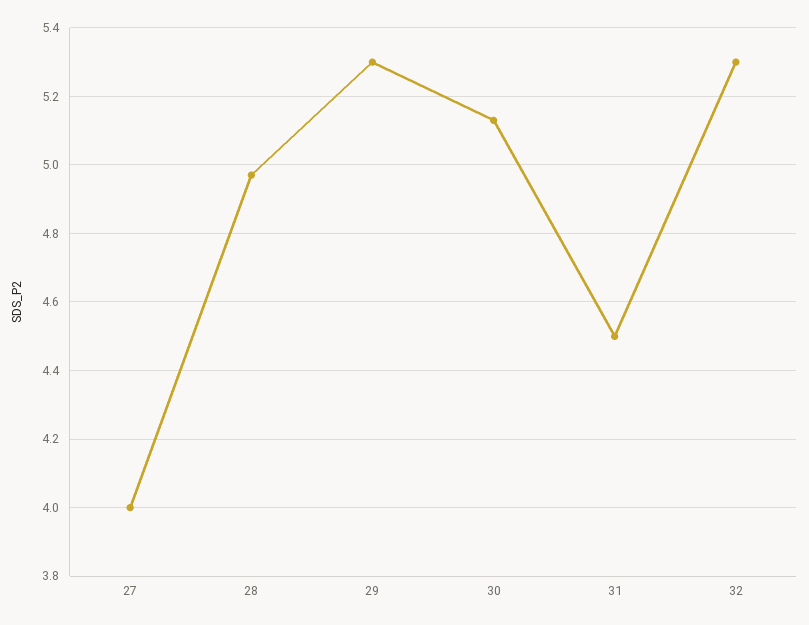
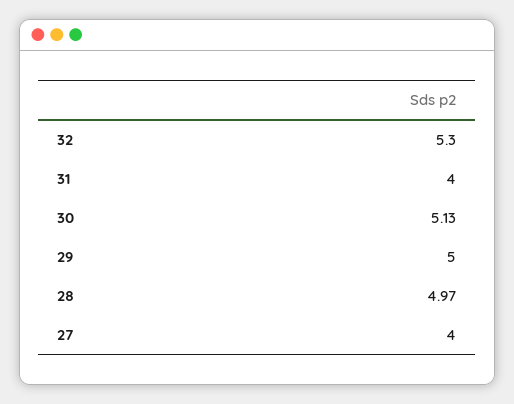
29: 5.3 -> 5
31: 4.5 -> 4

